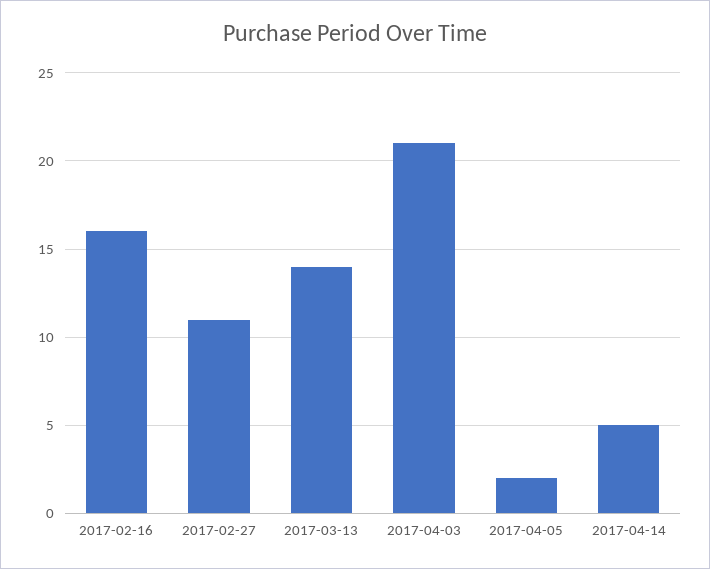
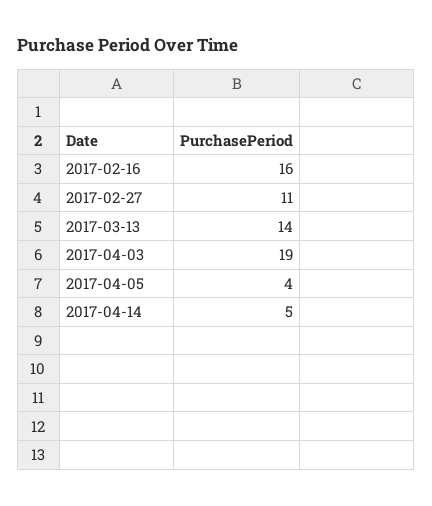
2017-04-03: 21 -> 19
2017-04-05: 2 -> 4

